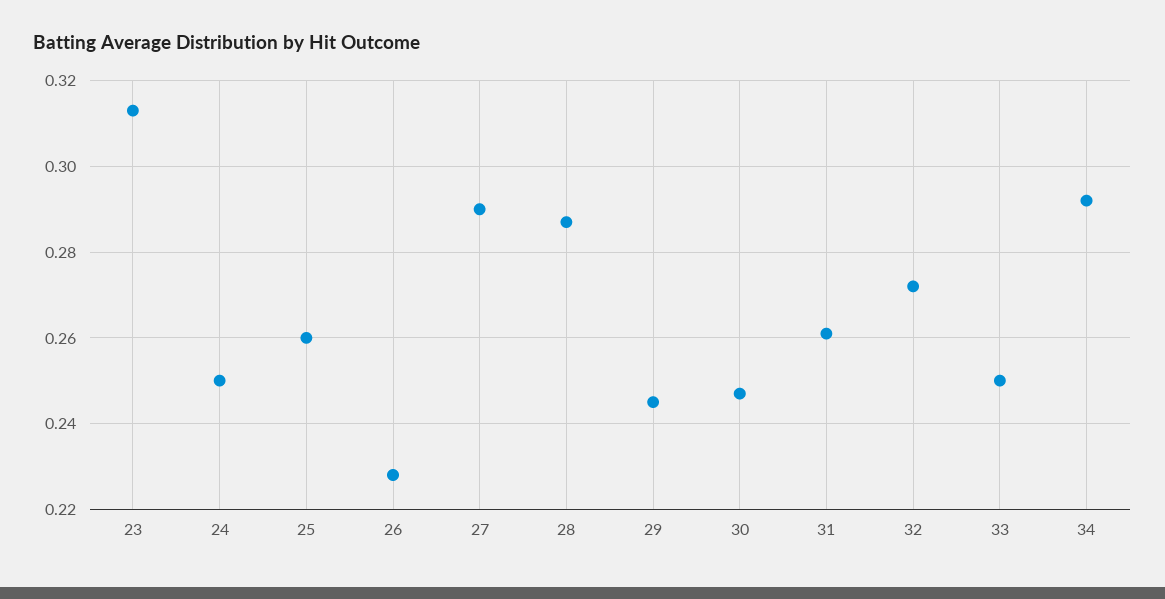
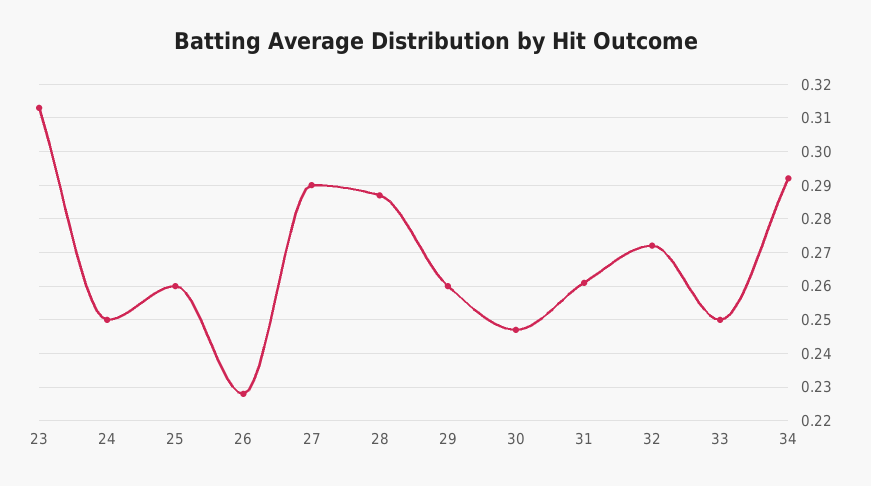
29: 0.245 -> 0.26

